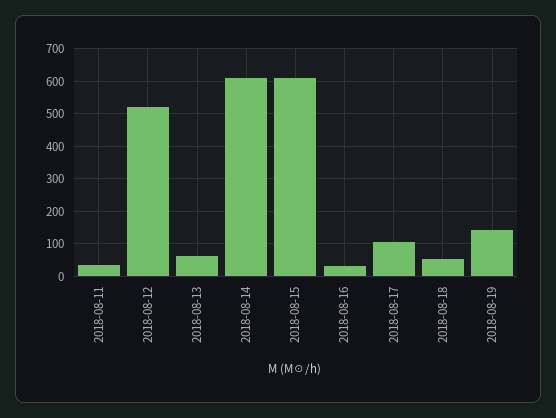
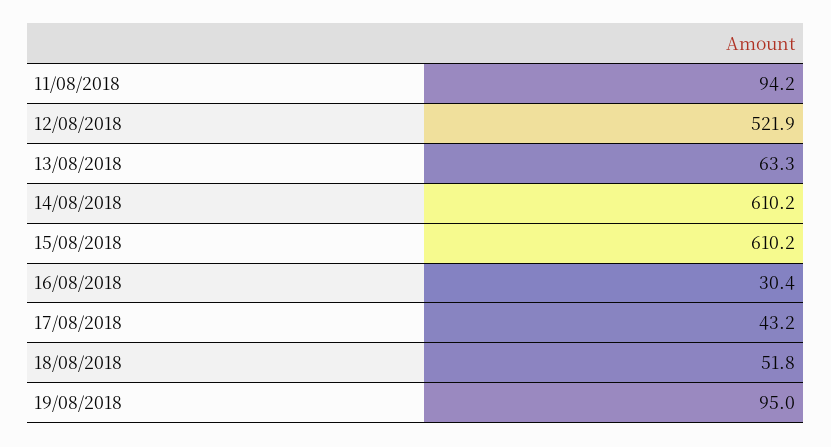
2018-08-11: 40 -> 94.2
2018-08-17: 100 -> 43.2
2018-08-19: 140 -> 95

